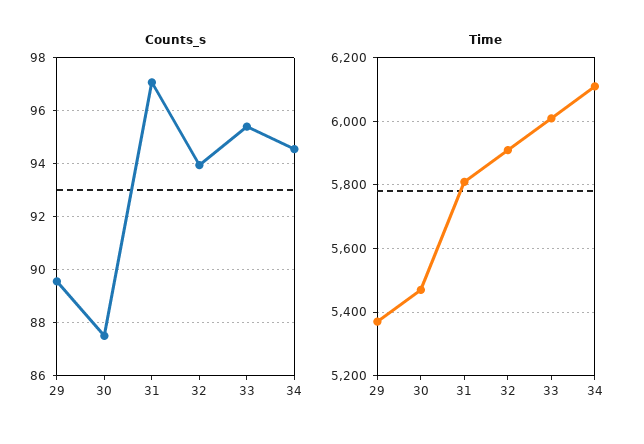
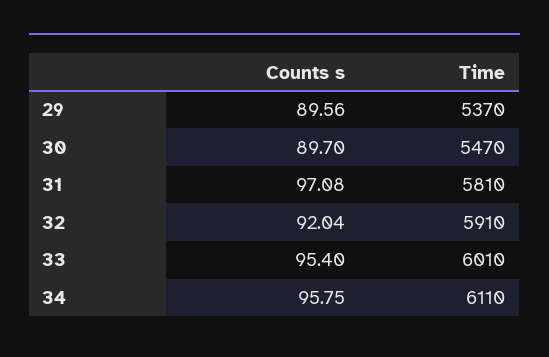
Counts_s, 30: 87.5 -> 89.7
Counts_s, 32: 94 -> 92.04
Counts_s, 34: 94.5 -> 95.75

